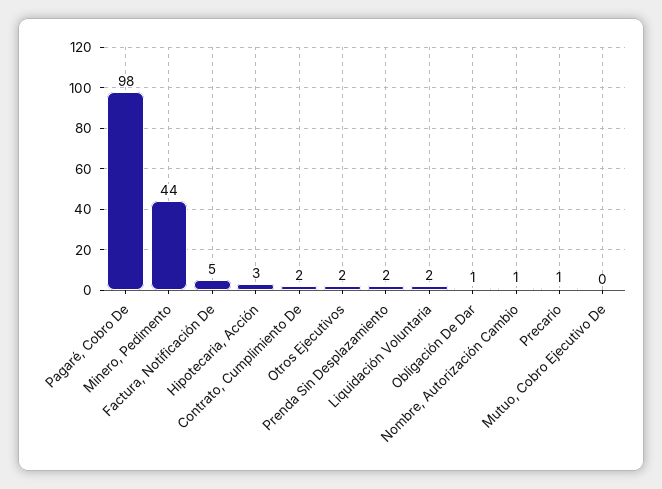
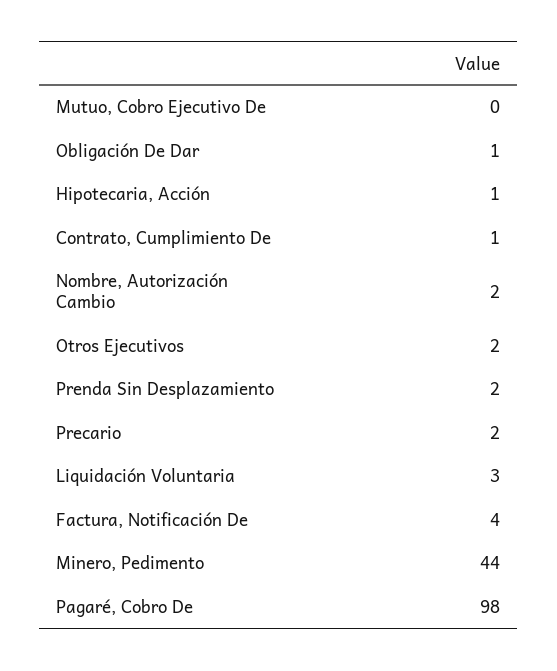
Factura, Notificación De: 5 -> 4
Hipotecaria, Acción: 3 -> 1
Contrato, Cumplimiento De: 2 -> 1
Liquidación Voluntaria: 2 -> 3
Nombre, Autorización Cambio: 1 -> 2
Precario: 1 -> 2

